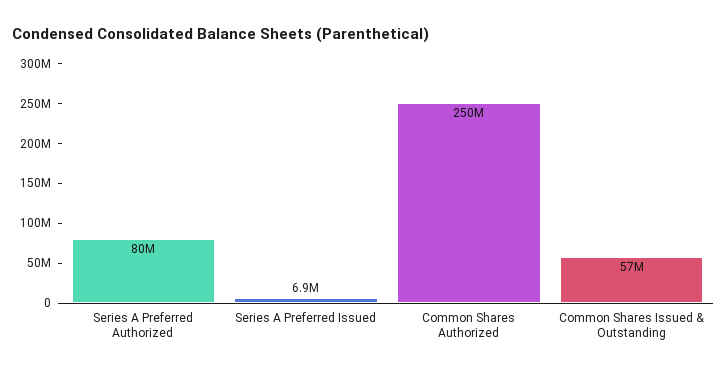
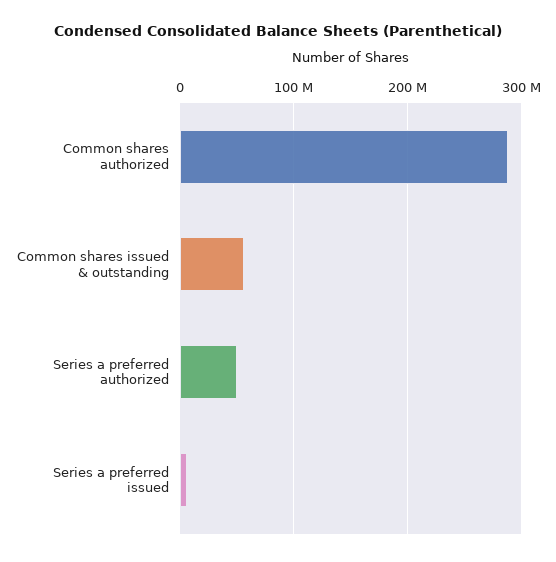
Series A Preferred Authorized: 80000000 -> 50000000
Common Shares Authorized: 250000000 -> 290000000

